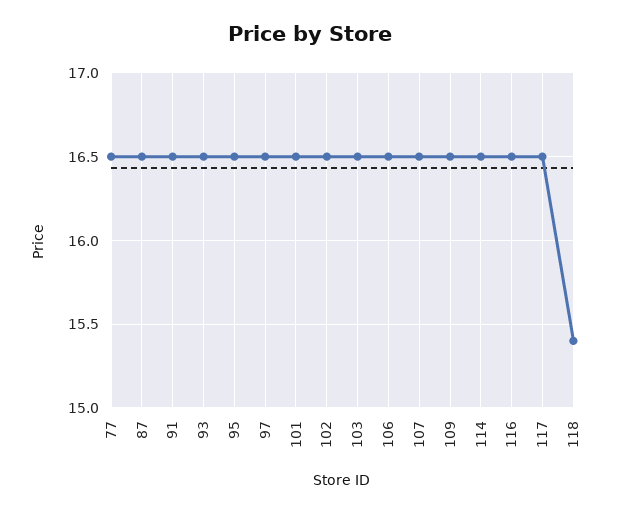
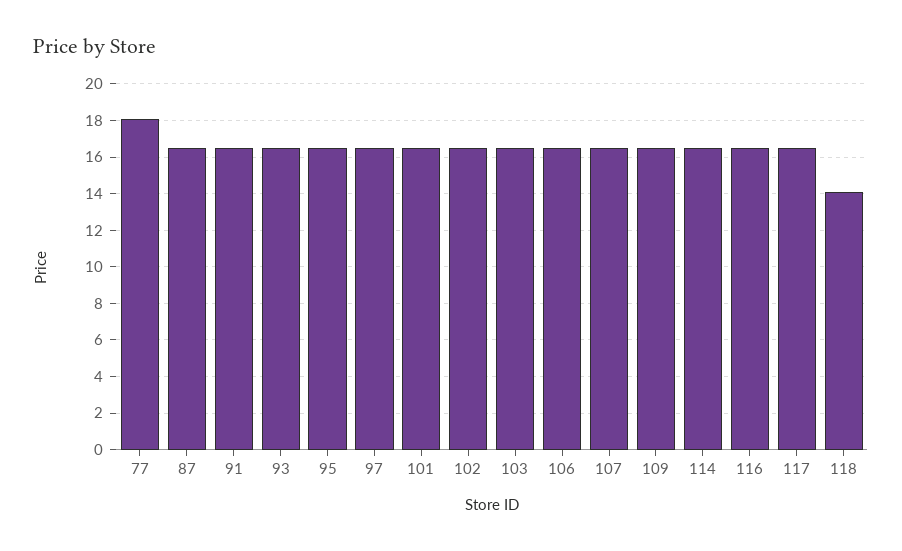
77: 16.5 -> 18
118: 15.4 -> 14

